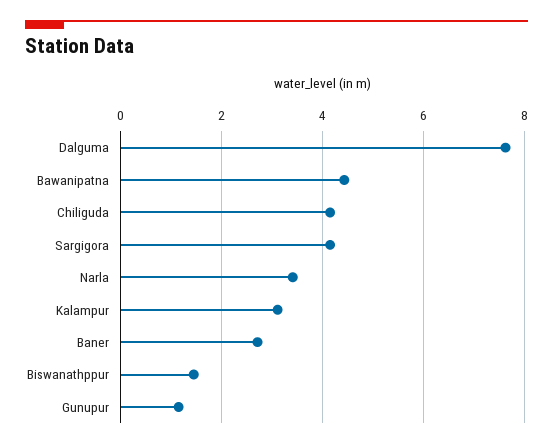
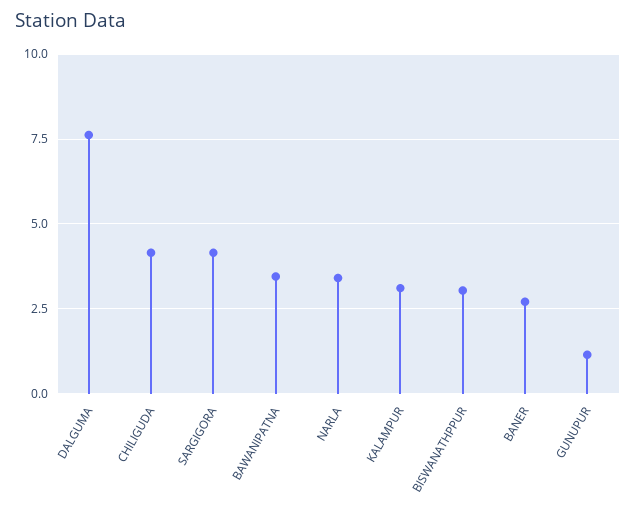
Bawanipatna: 4.4 -> 3.5
Biswanathppur: 1.4 -> 3

